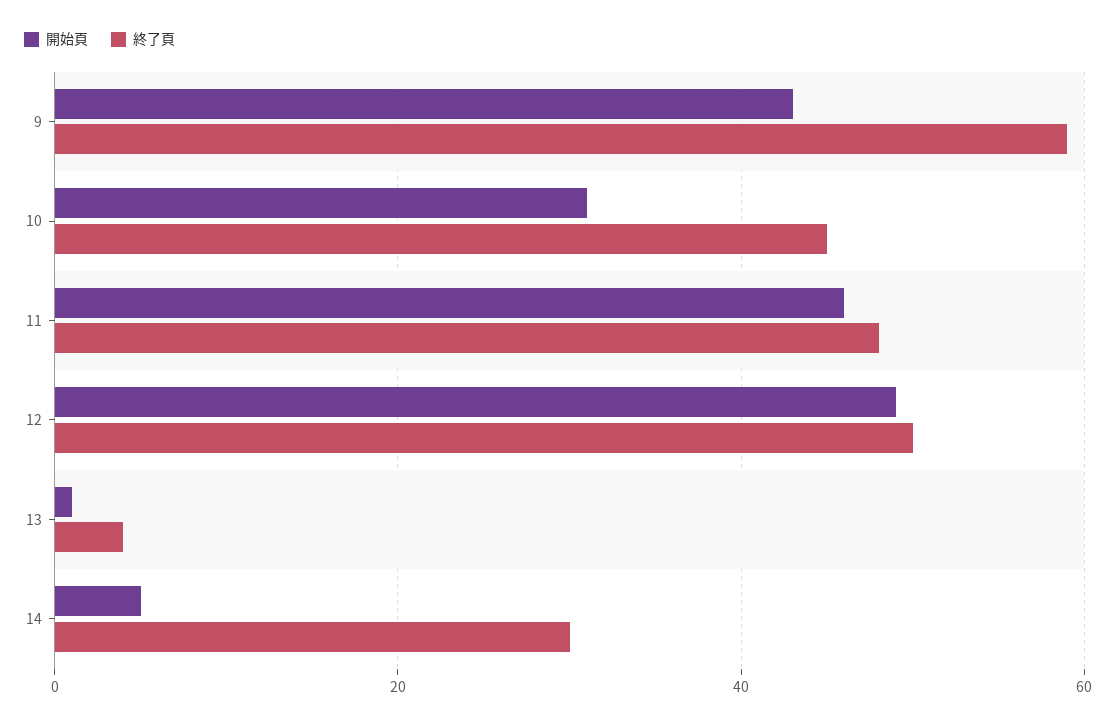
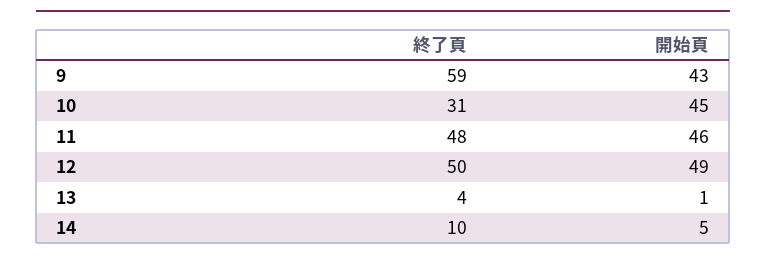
開始頁, 10: 30 -> 45
終了頁, 10: 45 -> 31
終了頁, 14: 30 -> 10

